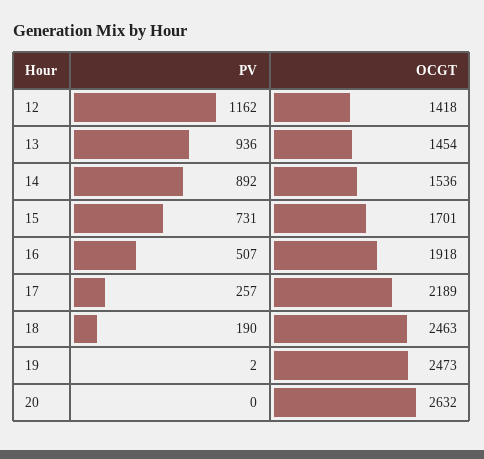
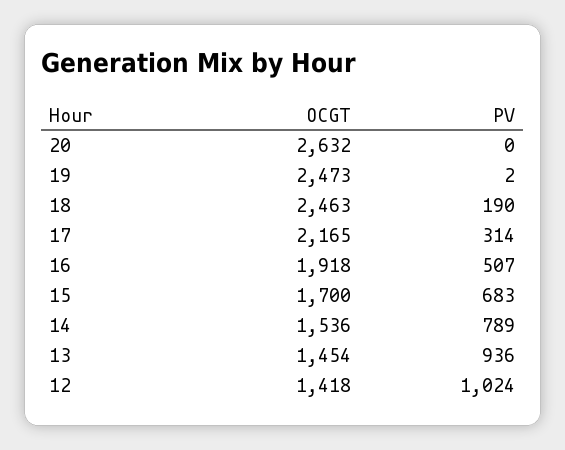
PV, 12: 1162 -> 1024
PV, 14: 892 -> 789
PV, 15: 731 -> 683
OCGT, 15: 1701 -> 1700
PV, 17: 257 -> 314
OCGT, 17: 2189 -> 2165

